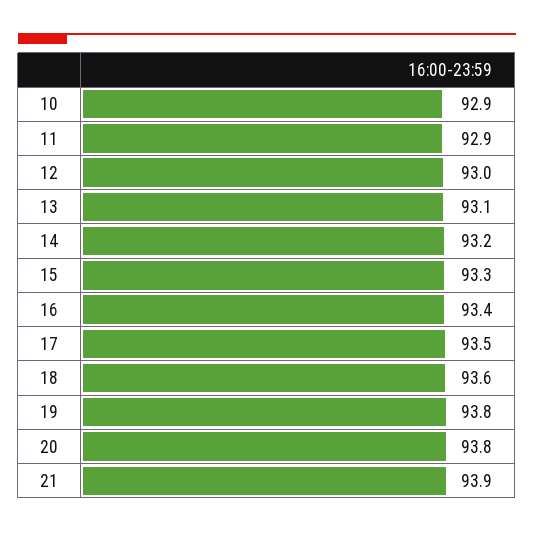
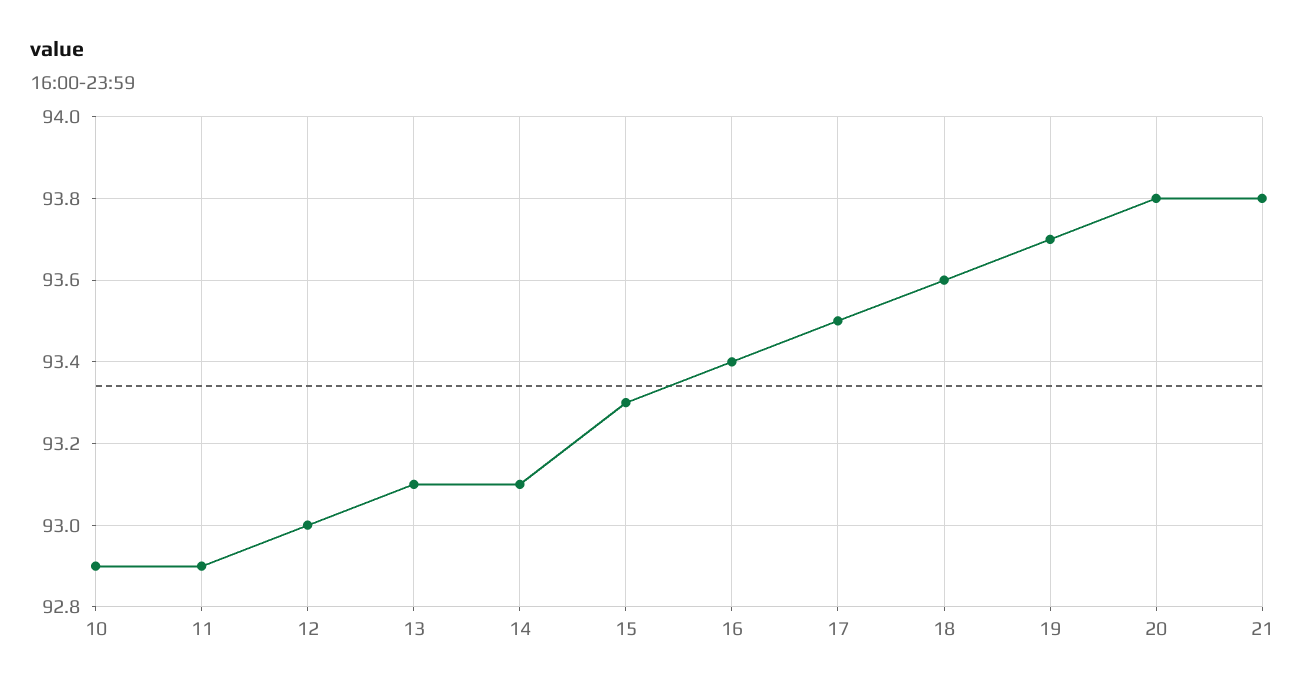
14: 93.2 -> 93.1
19: 93.8 -> 93.7
21: 93.9 -> 93.8

